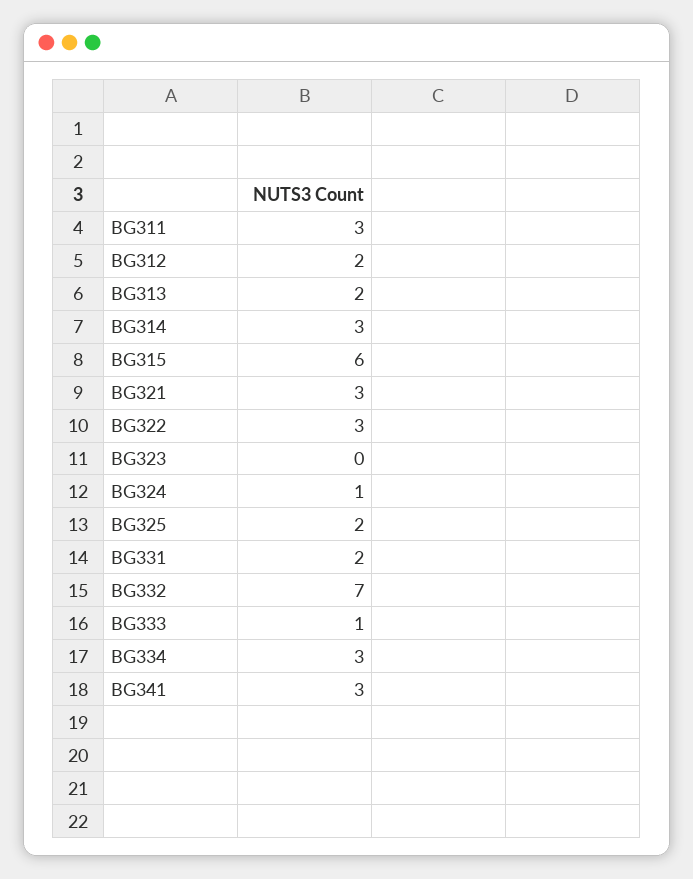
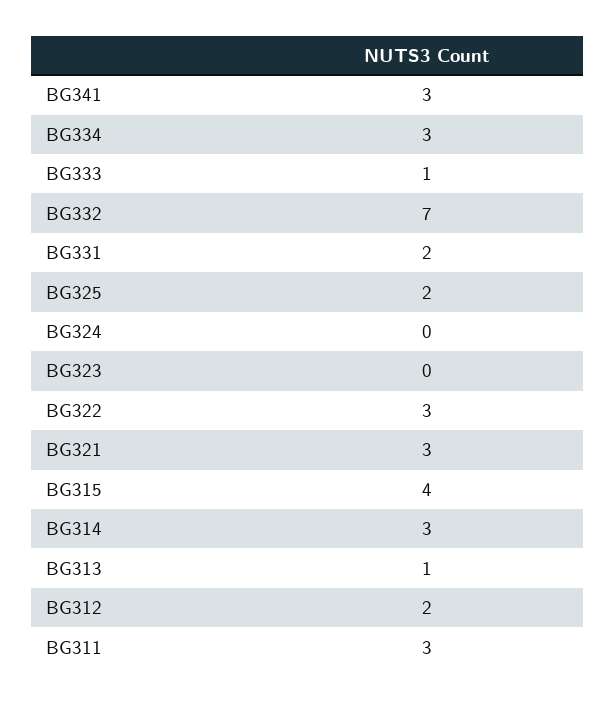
BG313: 2 -> 1
BG315: 6 -> 4
BG324: 1 -> 0

